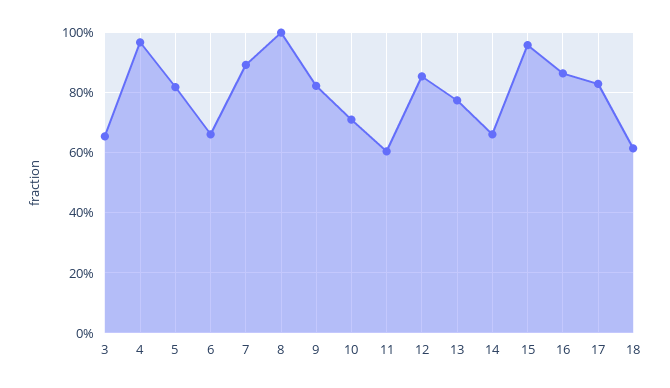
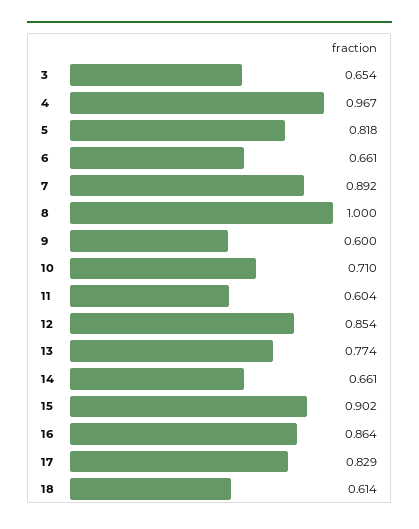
9: 0.82 -> 0.6
15: 0.96 -> 0.902

